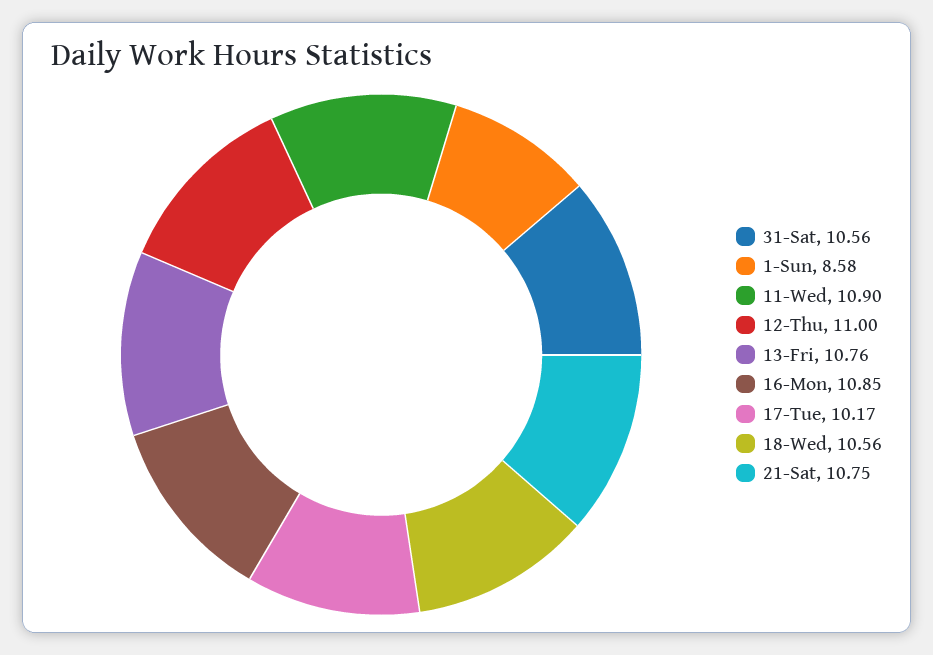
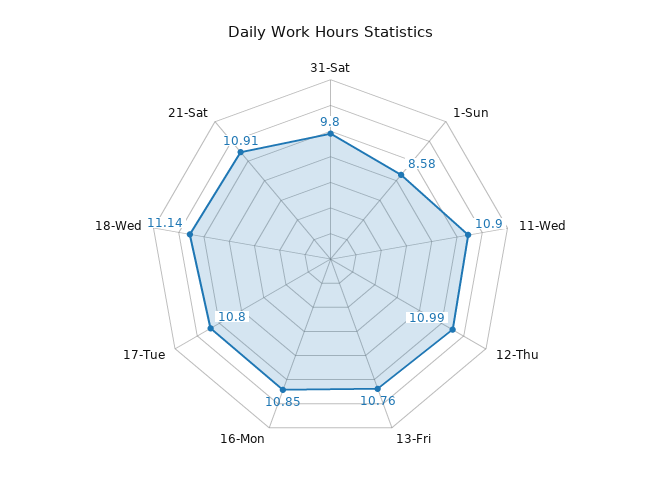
31-Sat: 10.56 -> 9.8
12-Thu: 11 -> 10.99
17-Tue: 10.17 -> 10.8
18-Wed: 10.56 -> 11.14
21-Sat: 10.75 -> 10.91

